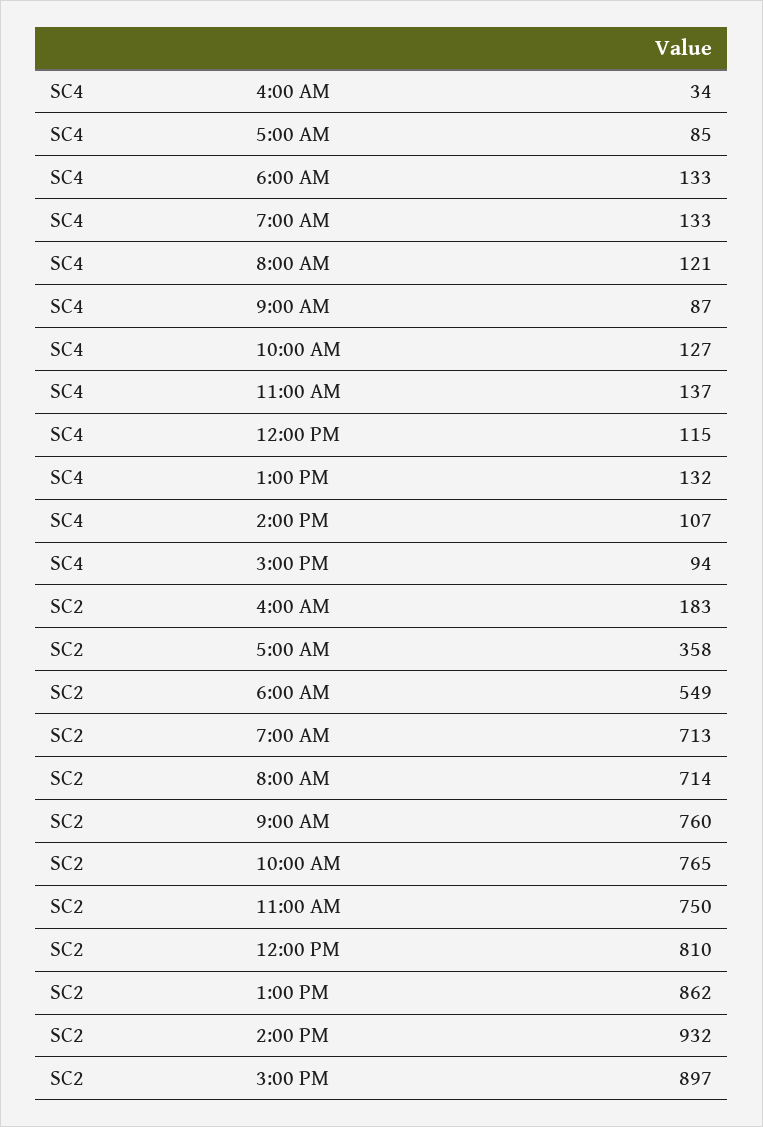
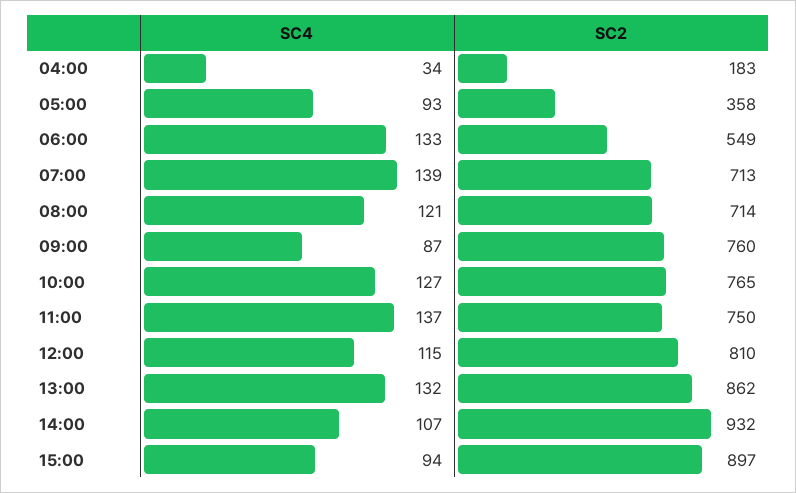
SC4, 5:00 AM: 85 -> 93
SC4, 7:00 AM: 133 -> 139

